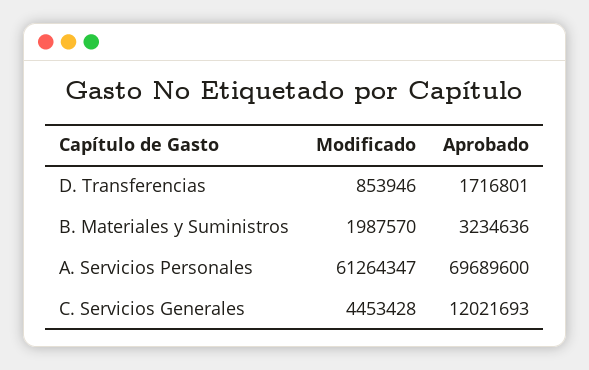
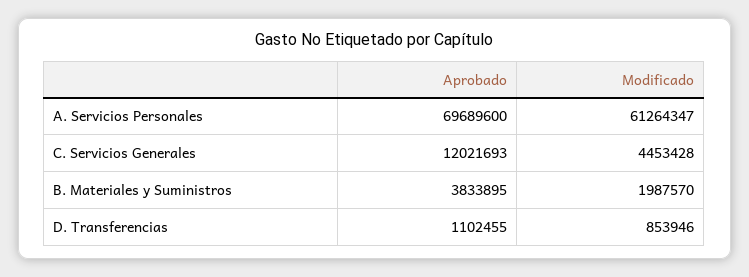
Aprobado, D. Transferencias: 1716801 -> 1102455
Aprobado, B. Materiales y Suministros: 3234636 -> 3833895

